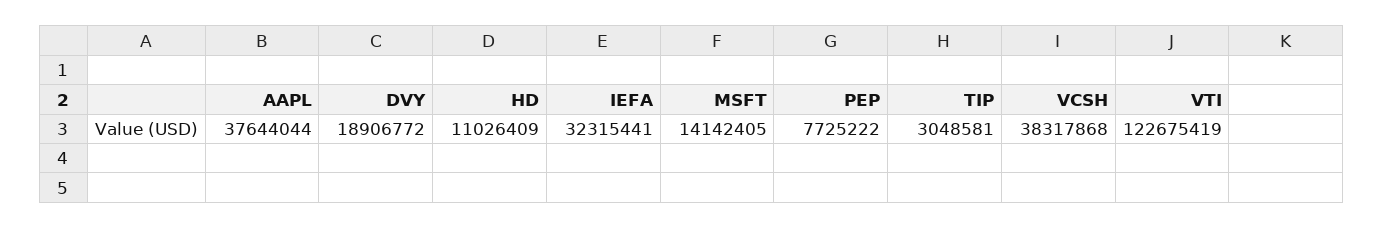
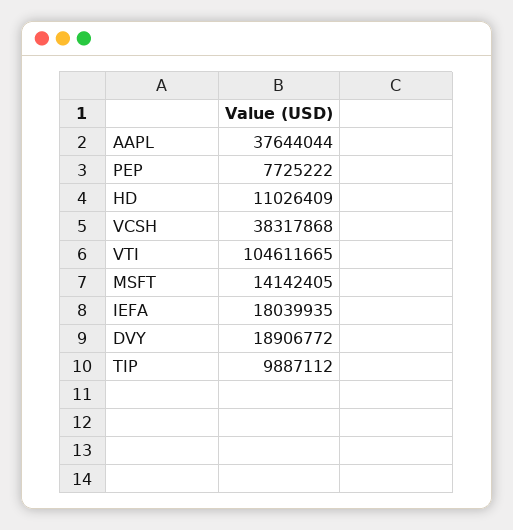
IEFA: 32315441 -> 18039935
TIP: 3048581 -> 9887112
VTI: 122675419 -> 104611665

